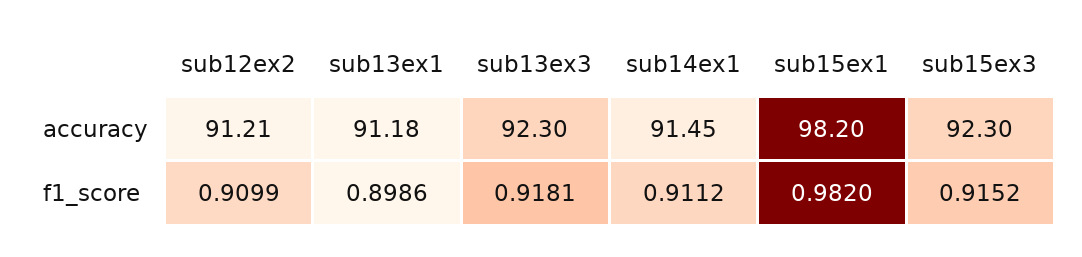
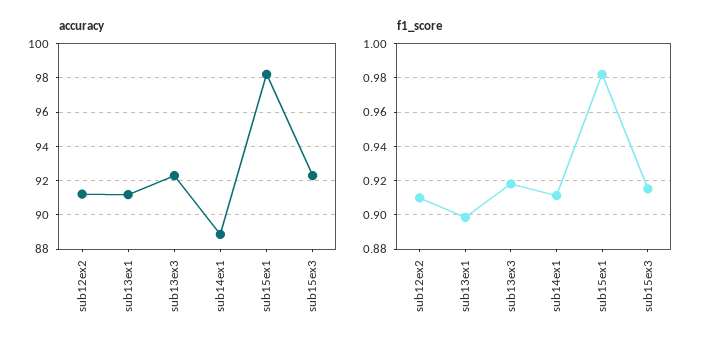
accuracy, sub14ex1: 91.45 -> 89

